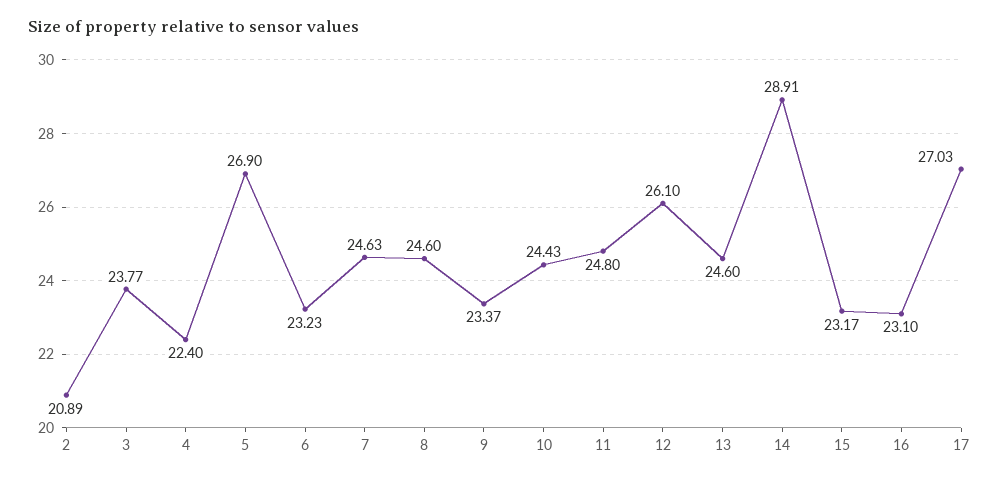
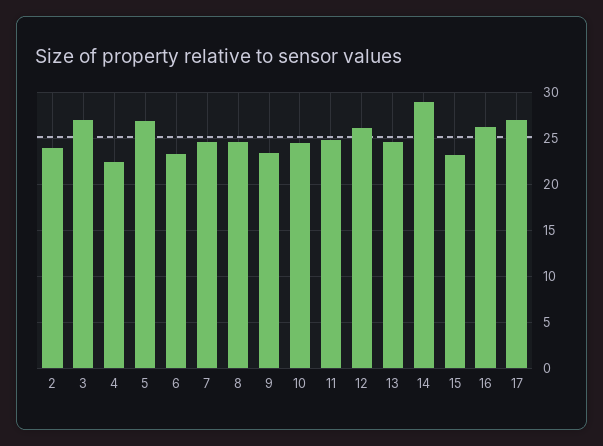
2: 20.89 -> 24
3: 23.77 -> 27
16: 23.1 -> 26

